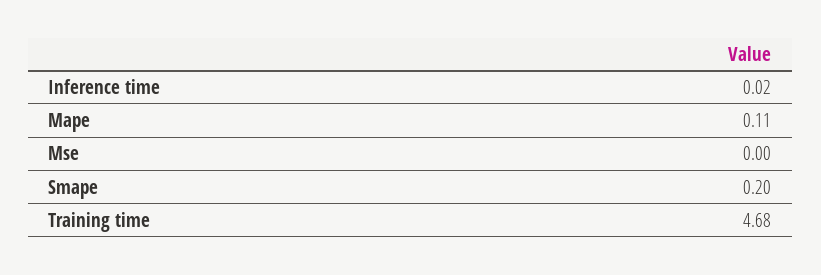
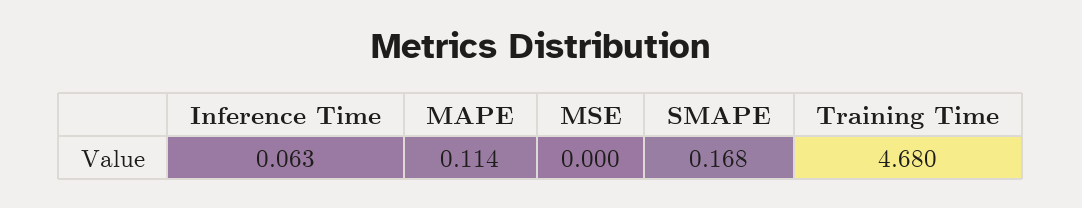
Inference time: 0.02 -> 0.063
Smape: 0.2 -> 0.168

